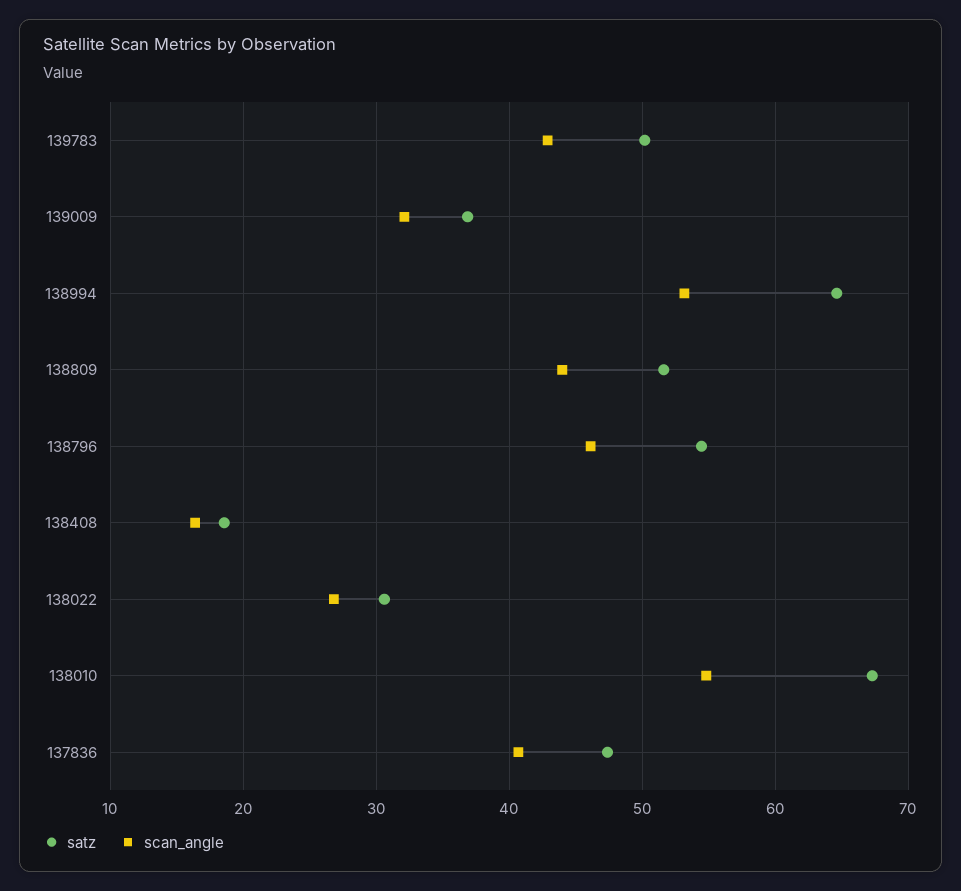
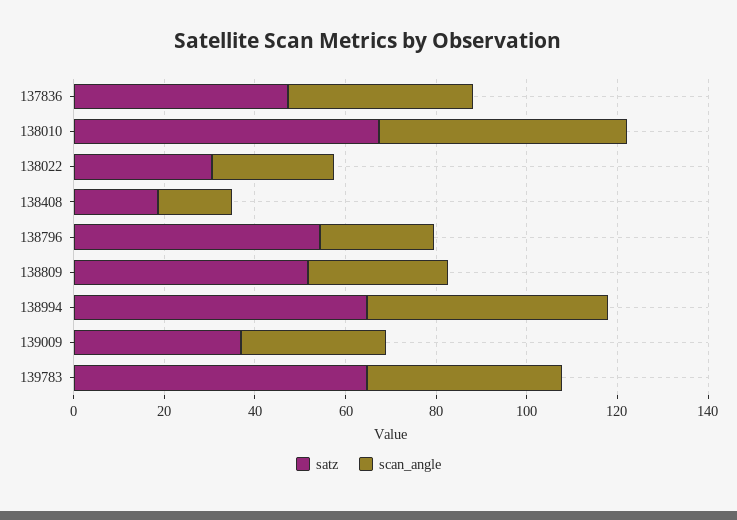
satz, 139783: 50 -> 65
scan_angle, 138809: 44 -> 30
scan_angle, 138796: 46 -> 25

